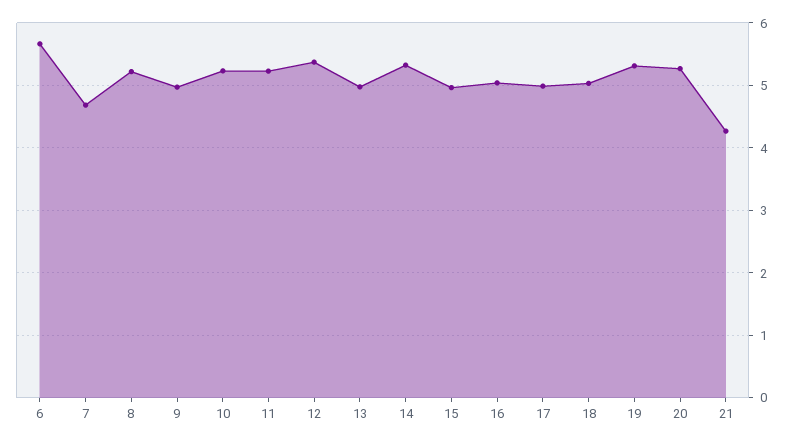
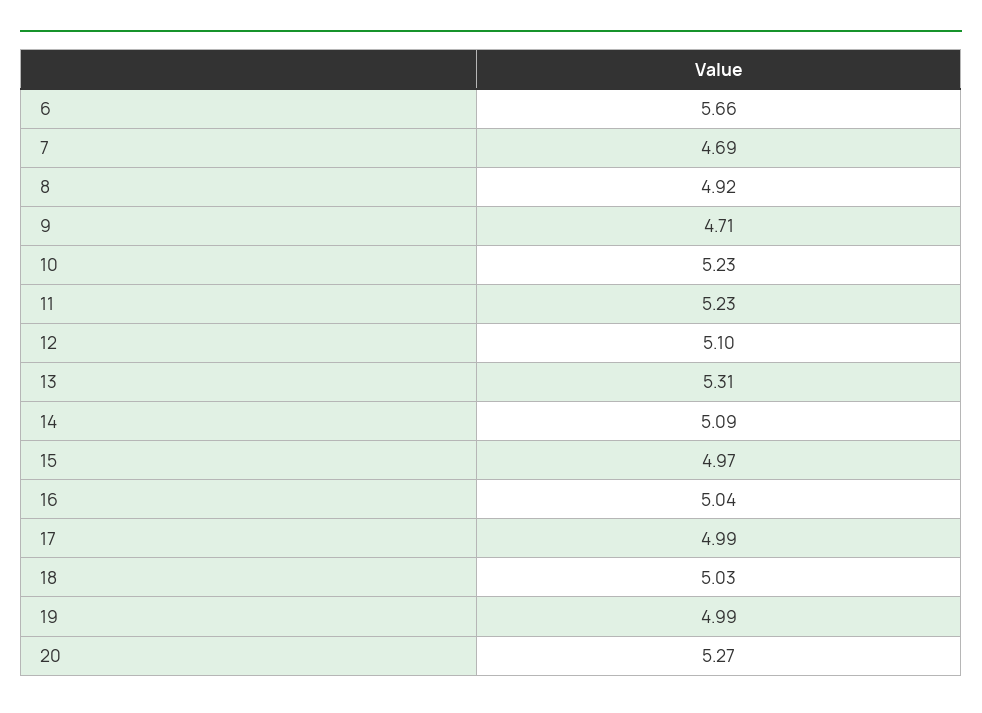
8: 5.2 -> 4.92
9: 5 -> 4.71
12: 5.4 -> 5.1
13: 5 -> 5.31
14: 5.3 -> 5.09
19: 5.3 -> 4.99
21: 4.3 -> none

